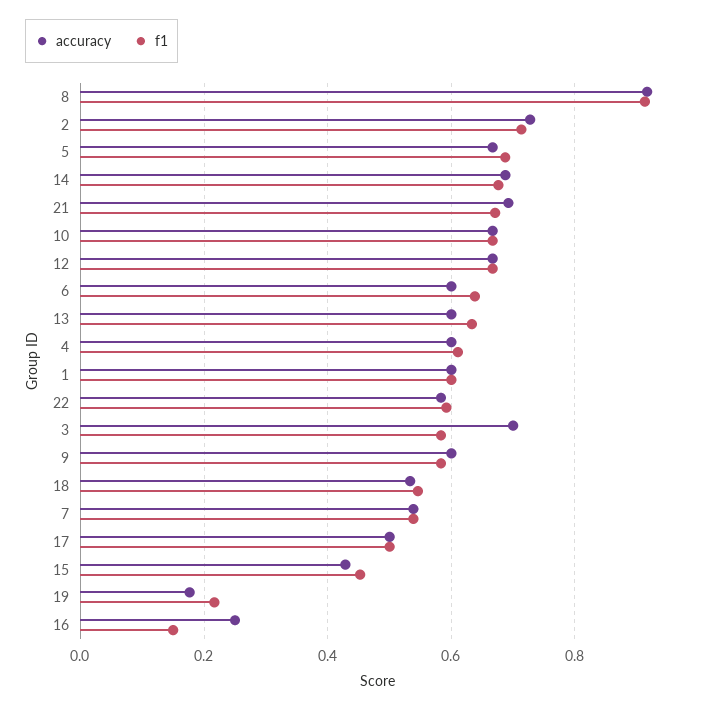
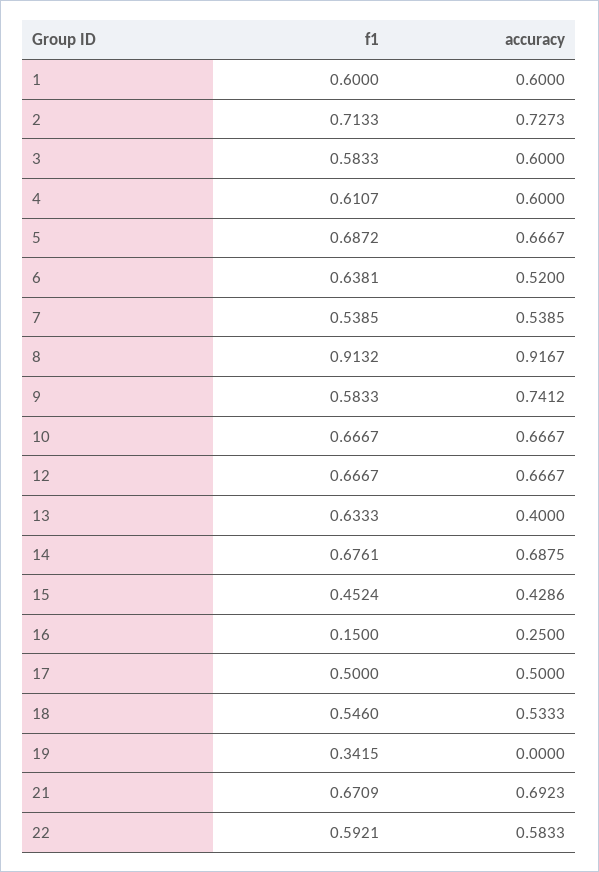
accuracy, 6: 0.6 -> 0.52
accuracy, 13: 0.6 -> 0.4
accuracy, 3: 0.7 -> 0.6
accuracy, 9: 0.6 -> 0.7412
accuracy, 19: 0.18 -> 0
f1, 19: 0.22 -> 0.3415

